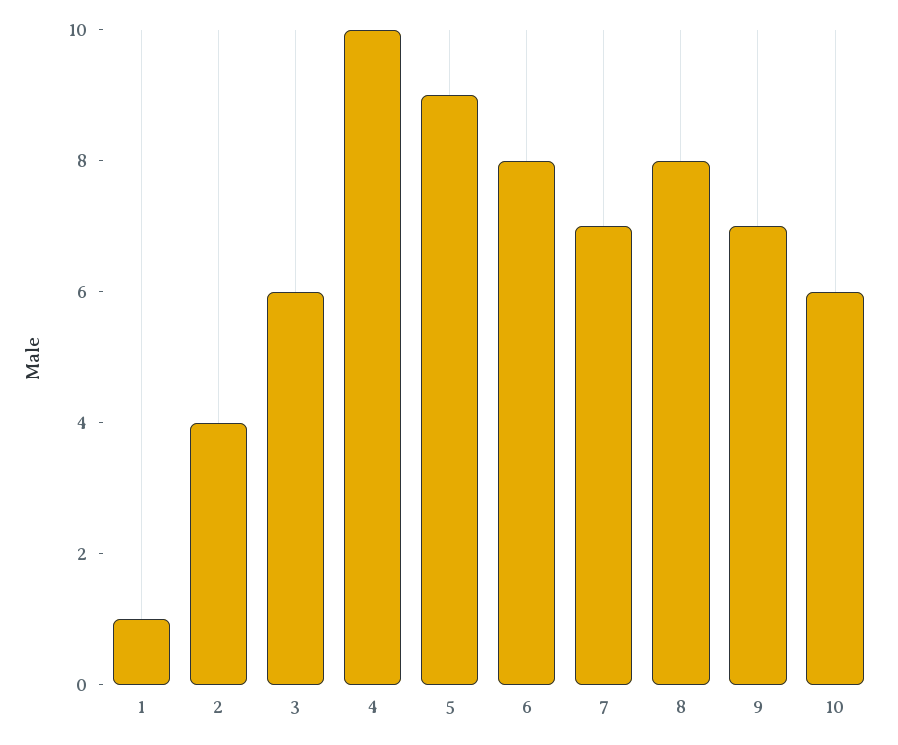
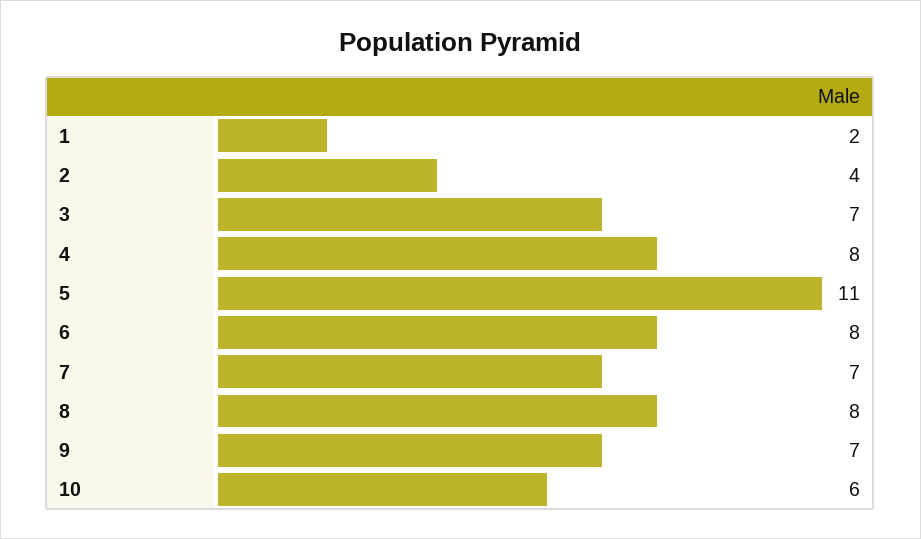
1: 1 -> 2
3: 6 -> 7
4: 10 -> 8
5: 9 -> 11

